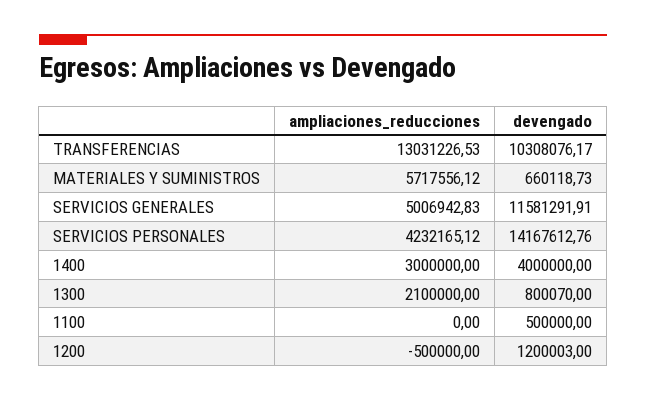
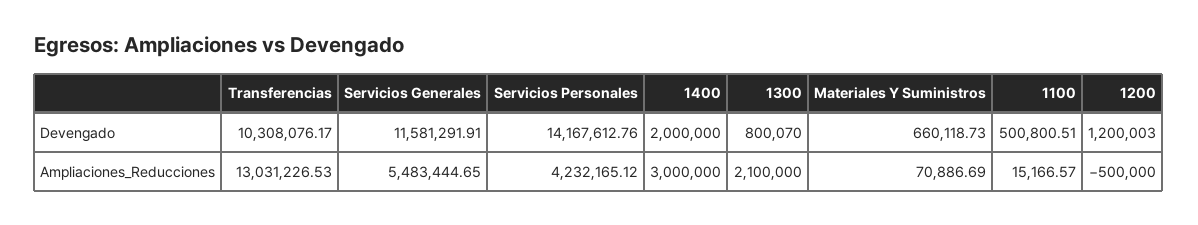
ampliaciones_reducciones, MATERIALES Y SUMINISTROS: 5717556.12 -> 70886.69
ampliaciones_reducciones, SERVICIOS GENERALES: 5006942.83 -> 5483444.65
devengado, 1400: 4000000 -> 2000000
ampliaciones_reducciones, 1100: 0 -> 15166.57
devengado, 1100: 500000 -> 500800.51

